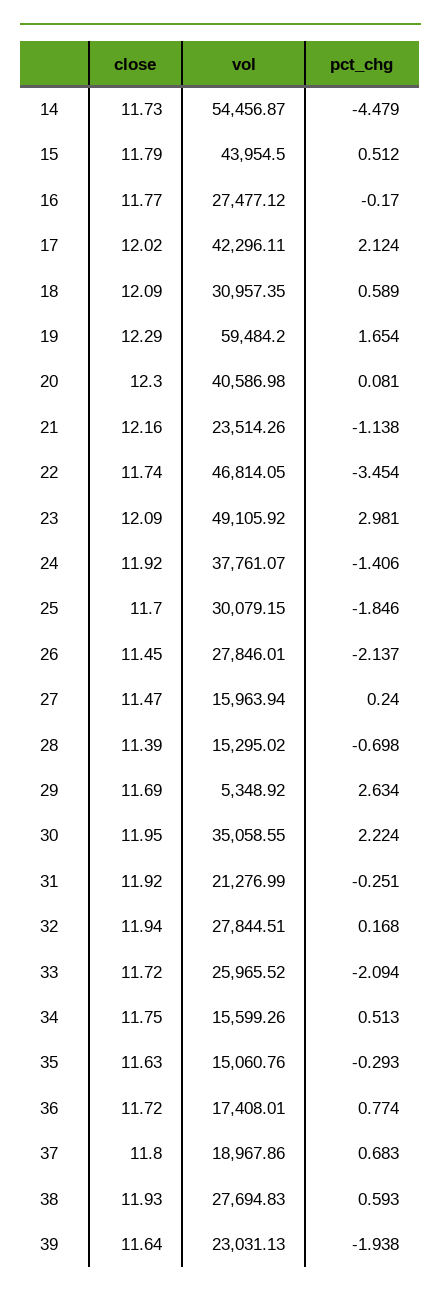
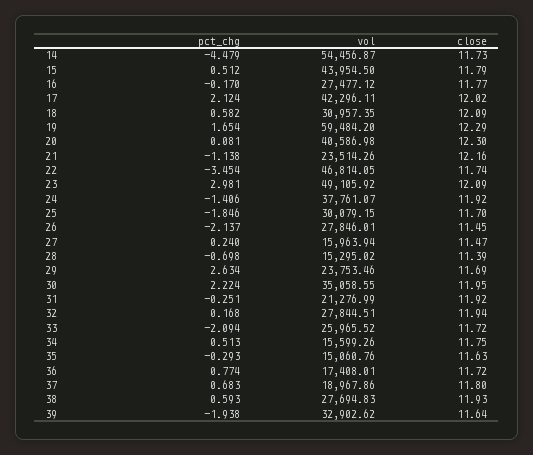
pct_chg, 18: 0.589 -> 0.582
vol, 29: 5348.92 -> 23753.46
vol, 39: 23031.13 -> 32902.62

